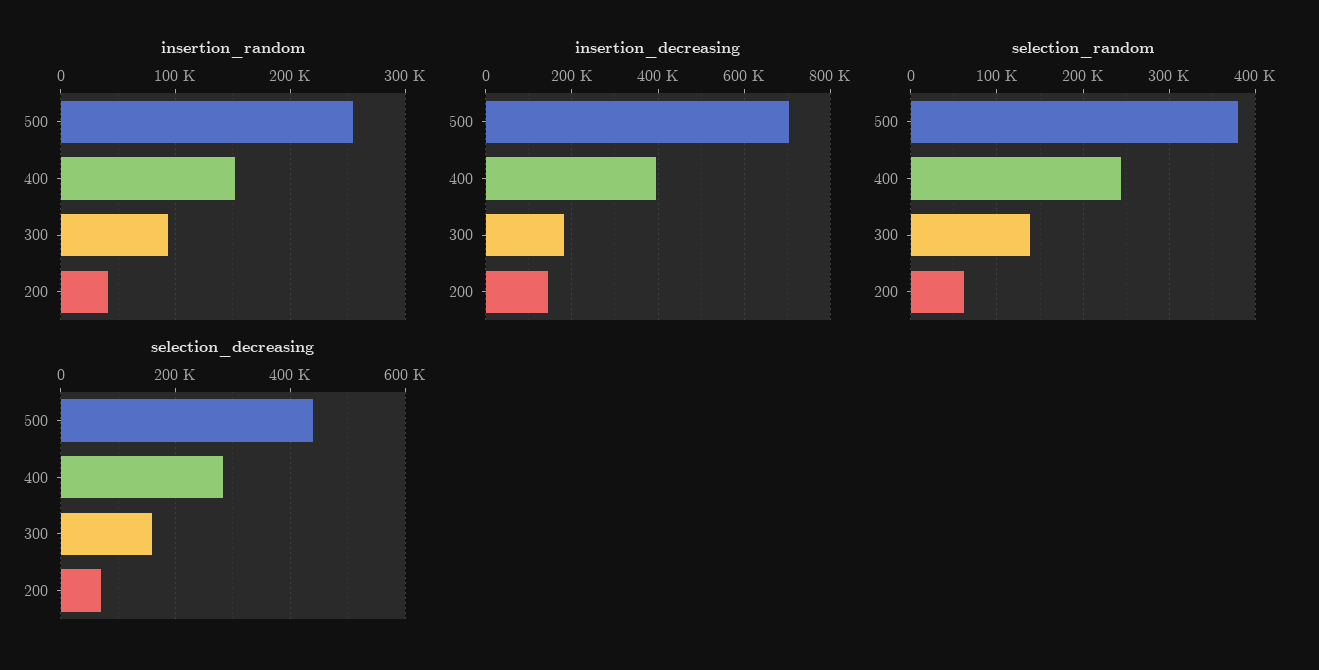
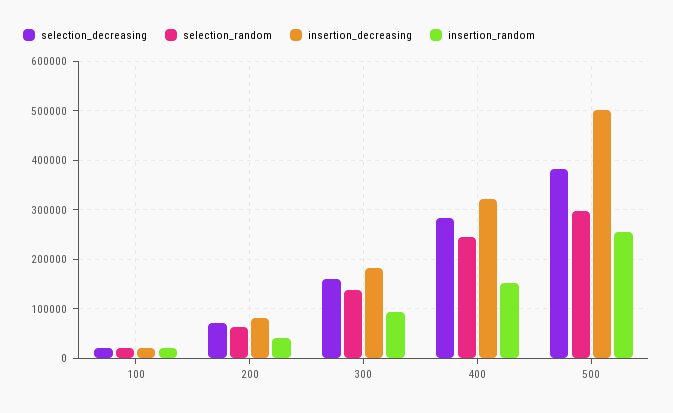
insertion_decreasing, 500: 700000 -> 500000
insertion_decreasing, 400: 400000 -> 320000
insertion_decreasing, 200: 140000 -> 80000
selection_random, 500: 380000 -> 300000
selection_decreasing, 500: 440000 -> 380000
selection_decreasing, 100: none -> 20000
selection_random, 100: none -> 20000
insertion_decreasing, 100: none -> 20000
insertion_random, 100: none -> 20000

